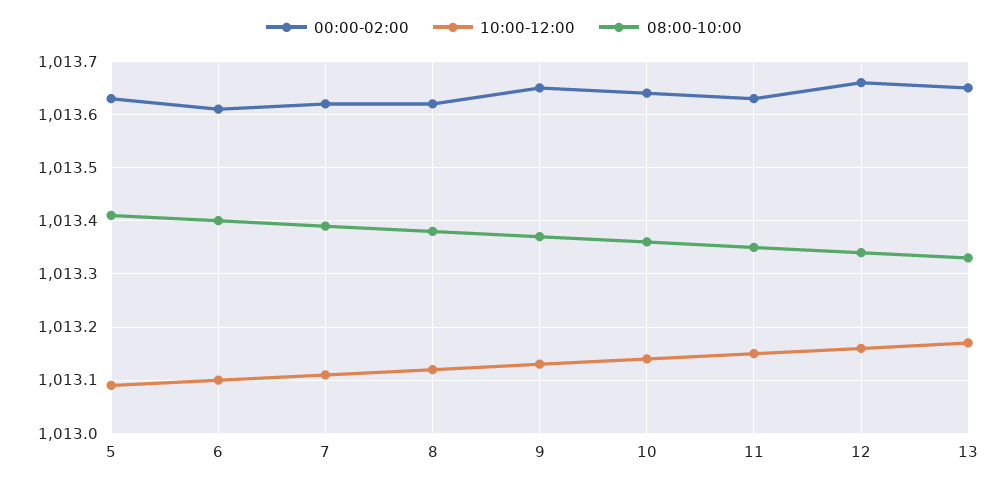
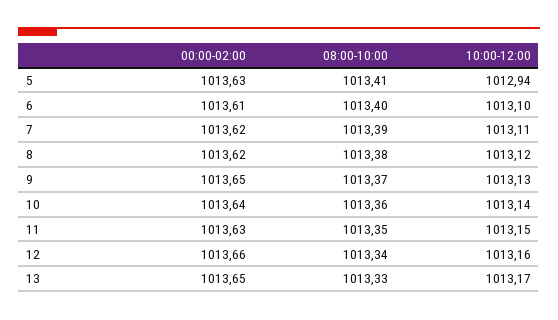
10:00-12:00, 5: 1013.1 -> 1012.94

